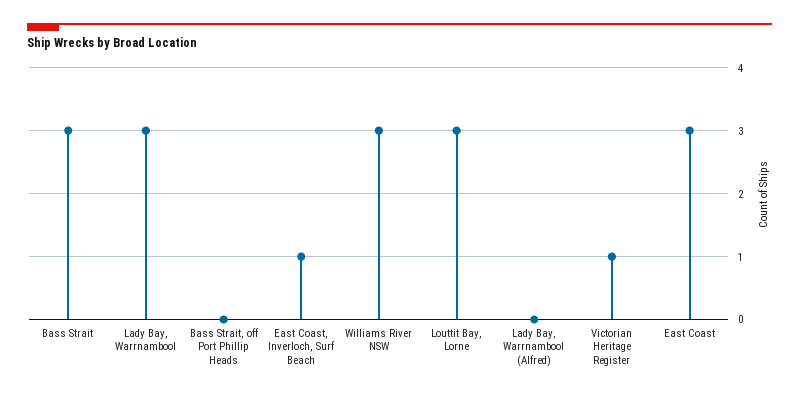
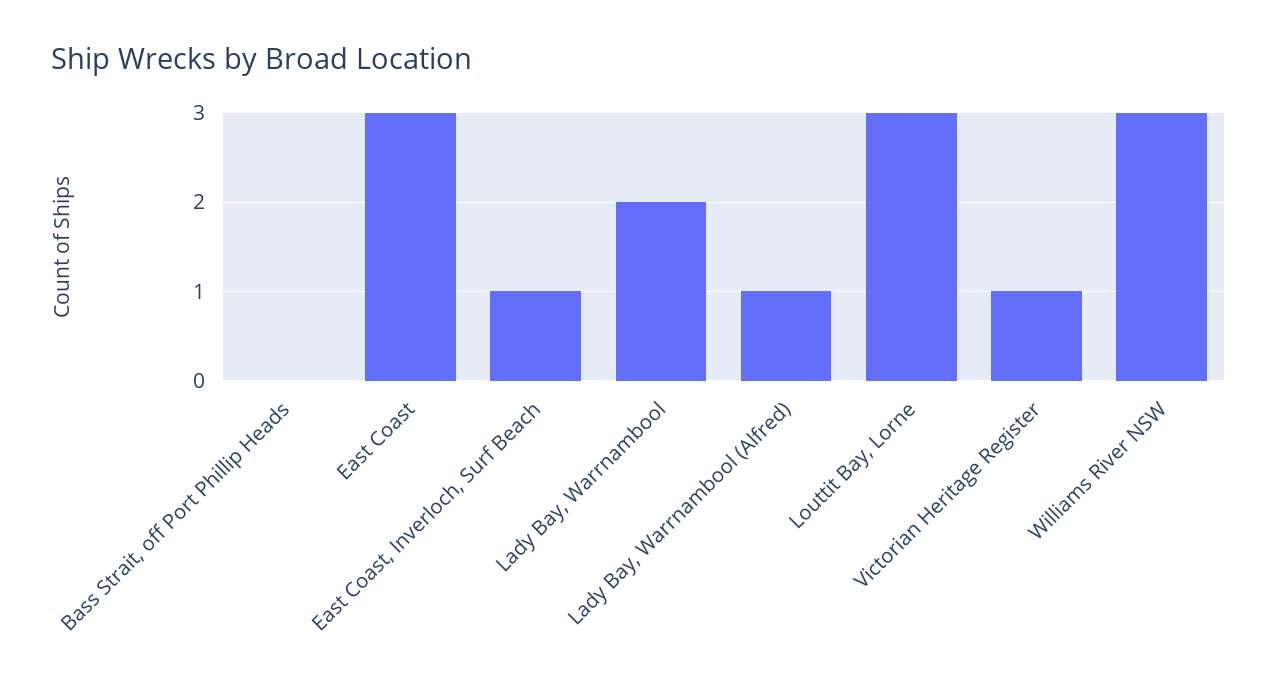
Bass Strait: 3 -> none
Lady Bay, Warrnambool: 3 -> 2
Lady Bay, Warrnambool (Alfred): 0 -> 1

